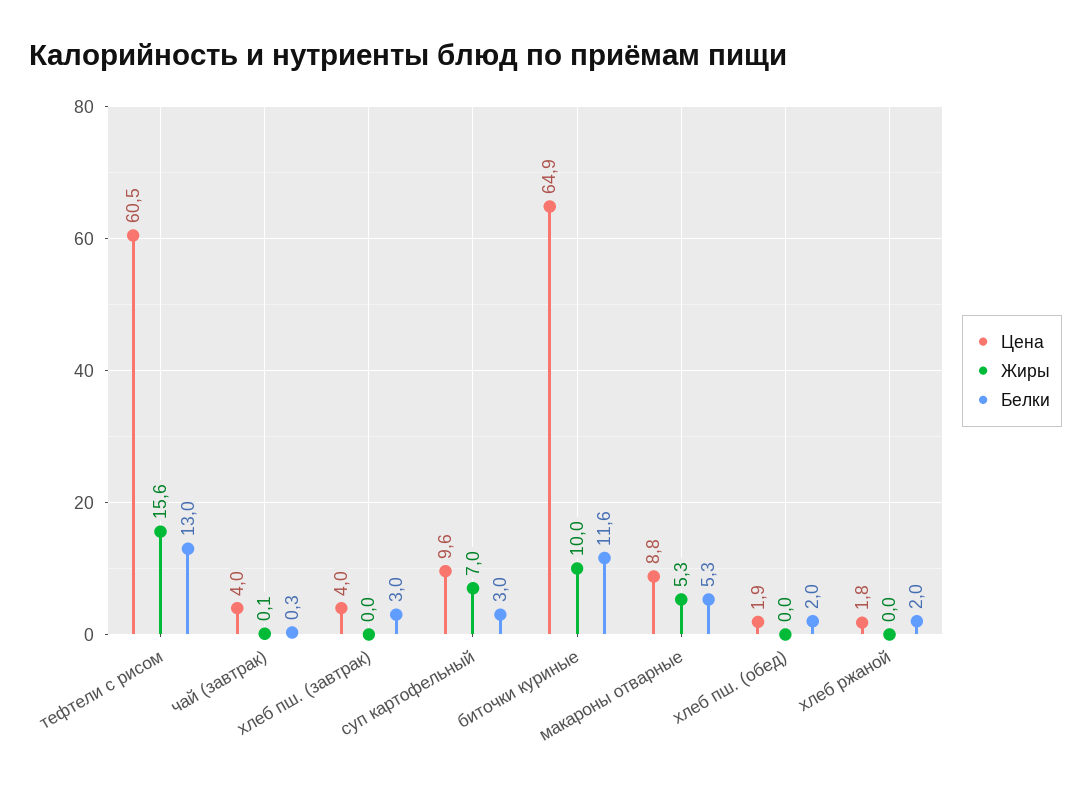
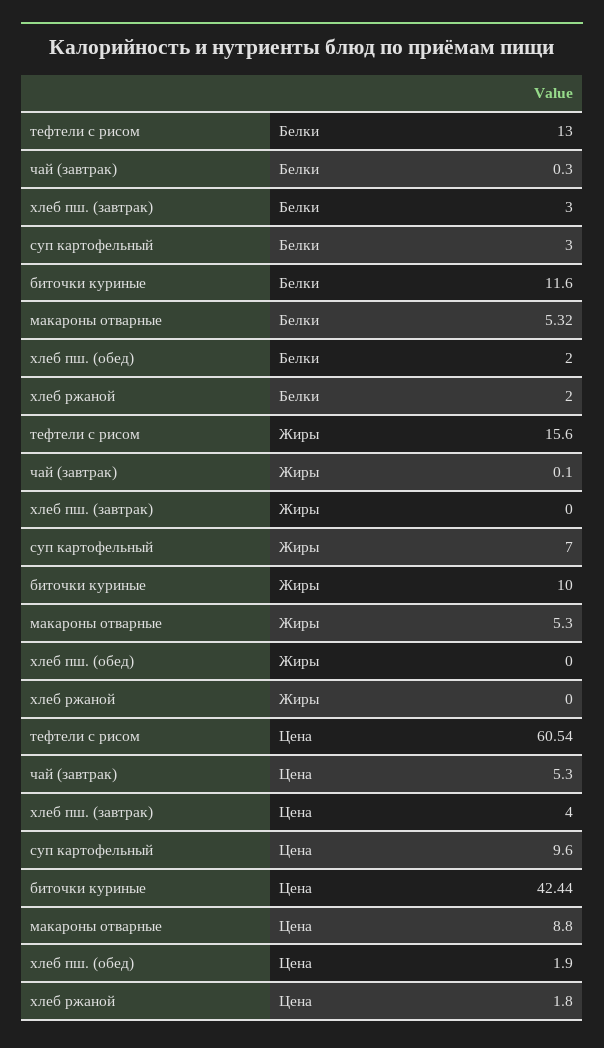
Цена, чай (завтрак): 4 -> 5.3
Цена, биточки куриные: 64.9 -> 42.44

